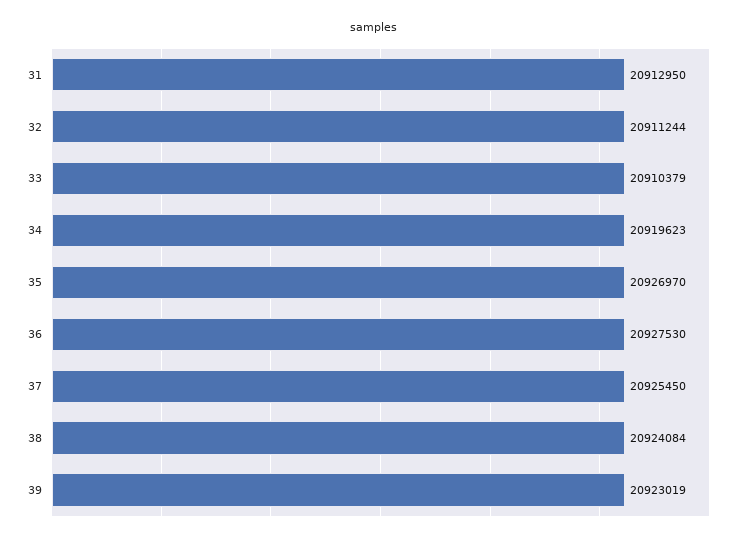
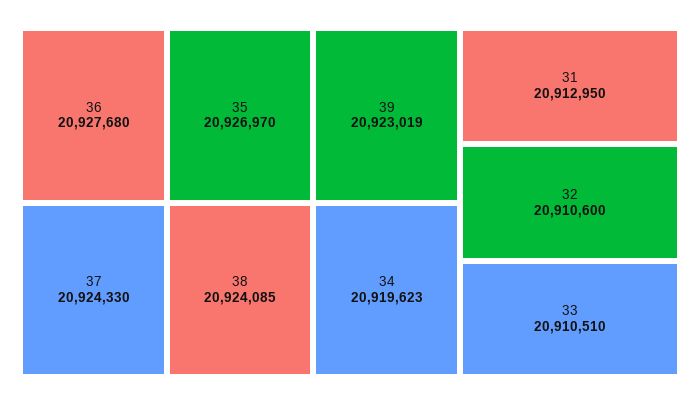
32: 20911244 -> 20910600
33: 20910379 -> 20910510
36: 20927530 -> 20927680
37: 20925450 -> 20924330
38: 20924084 -> 20924085

